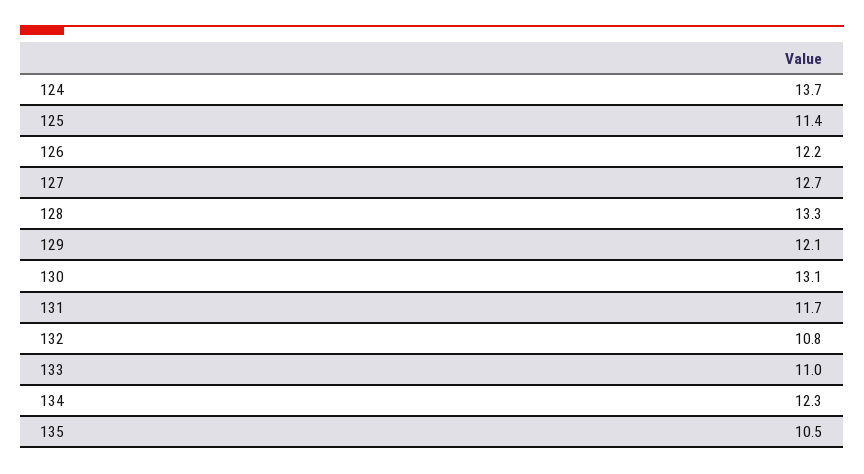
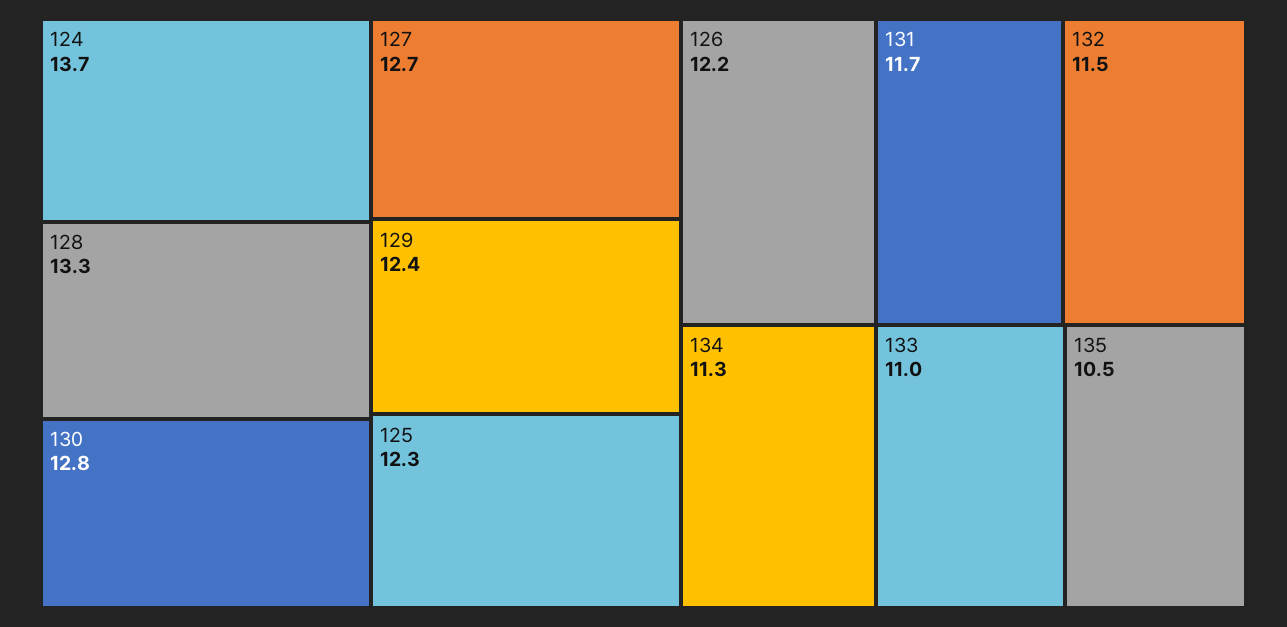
125: 11.4 -> 12.3
129: 12.1 -> 12.4
130: 13.1 -> 12.8
132: 10.8 -> 11.5
134: 12.3 -> 11.3

